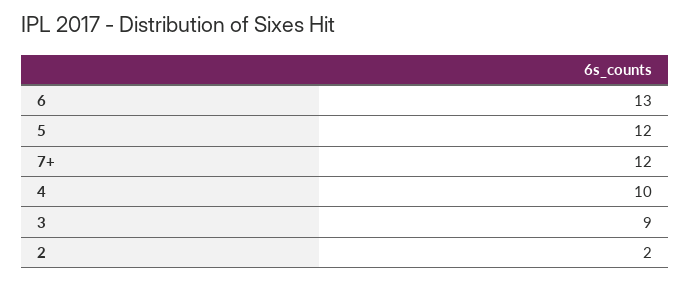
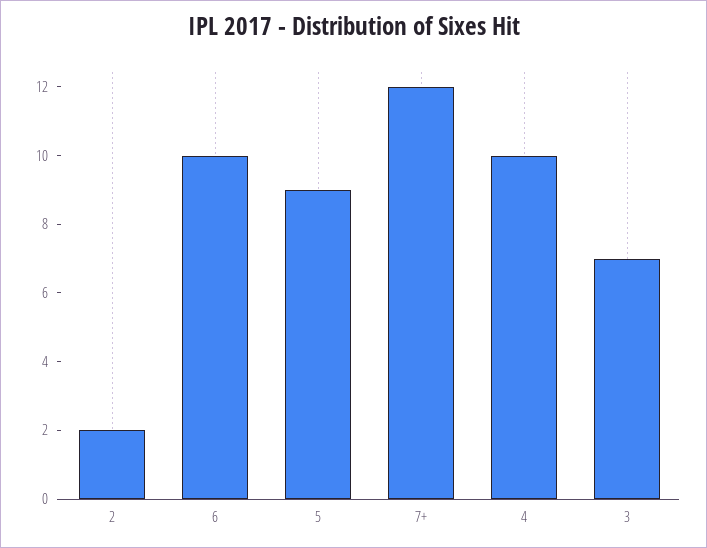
6: 13 -> 10
5: 12 -> 9
3: 9 -> 7

